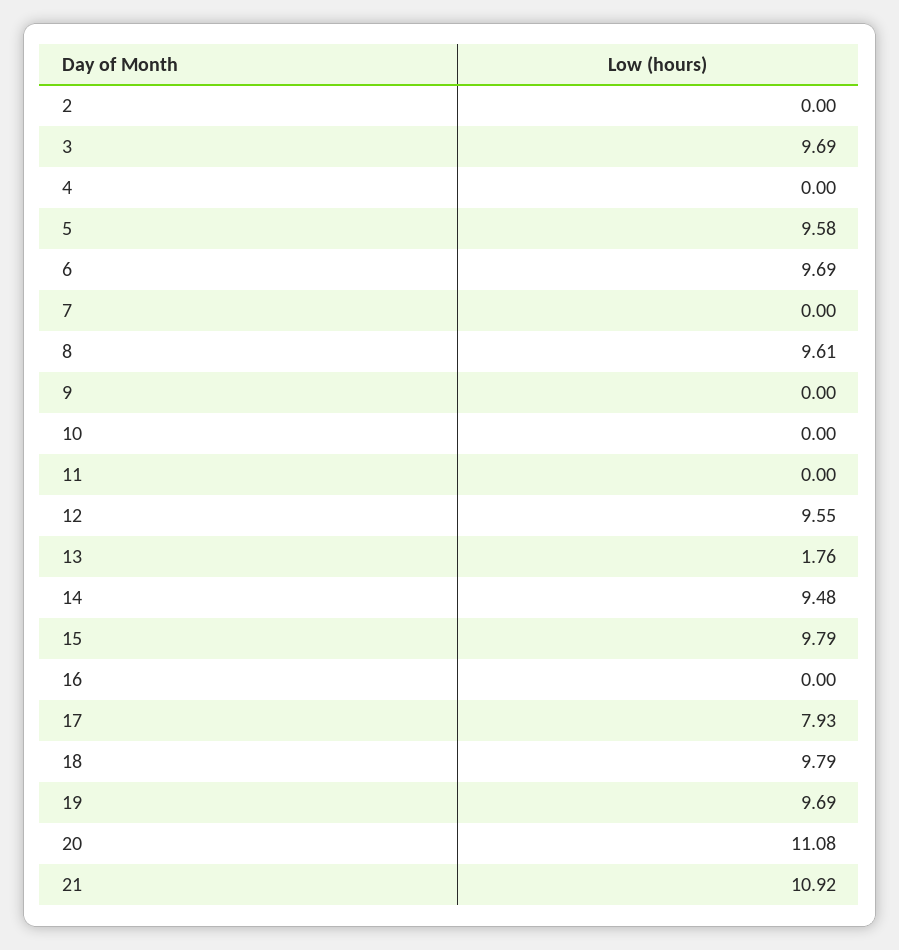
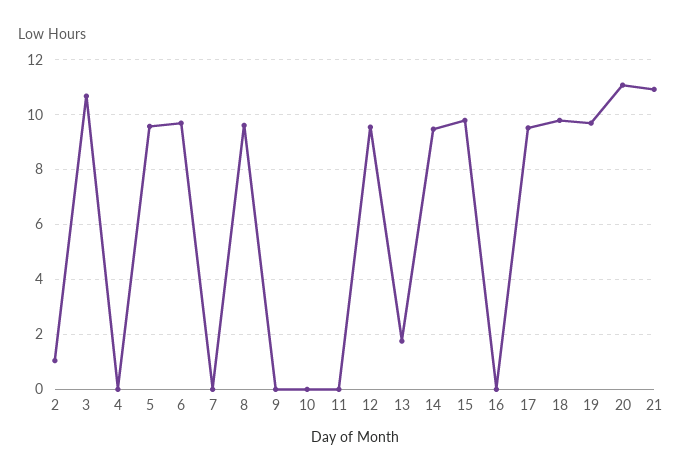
2: 0 -> 1
3: 9.69 -> 10.75
17: 7.93 -> 9.5

